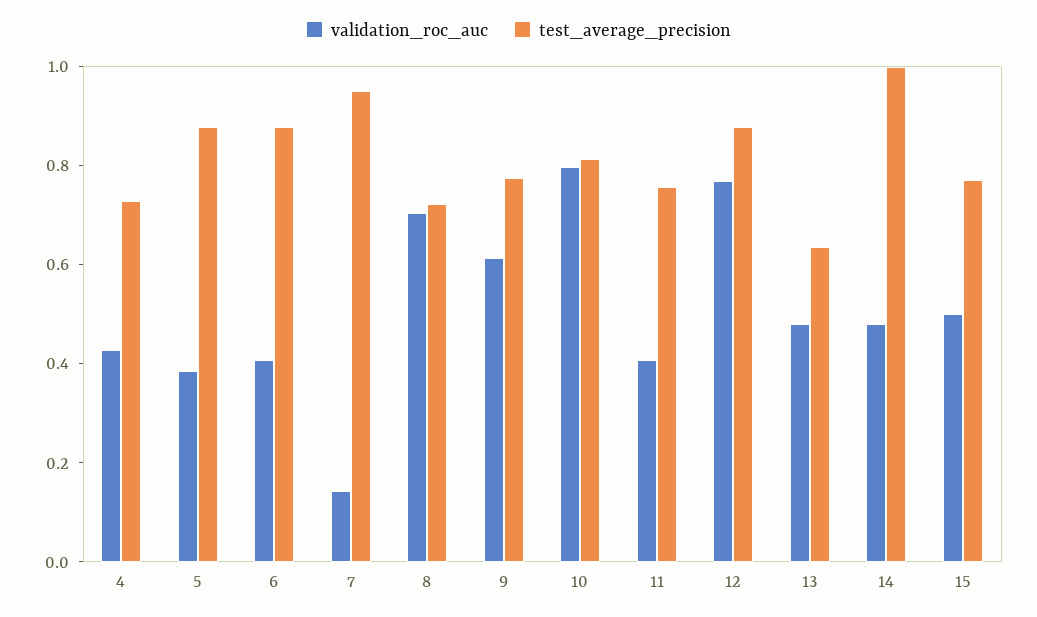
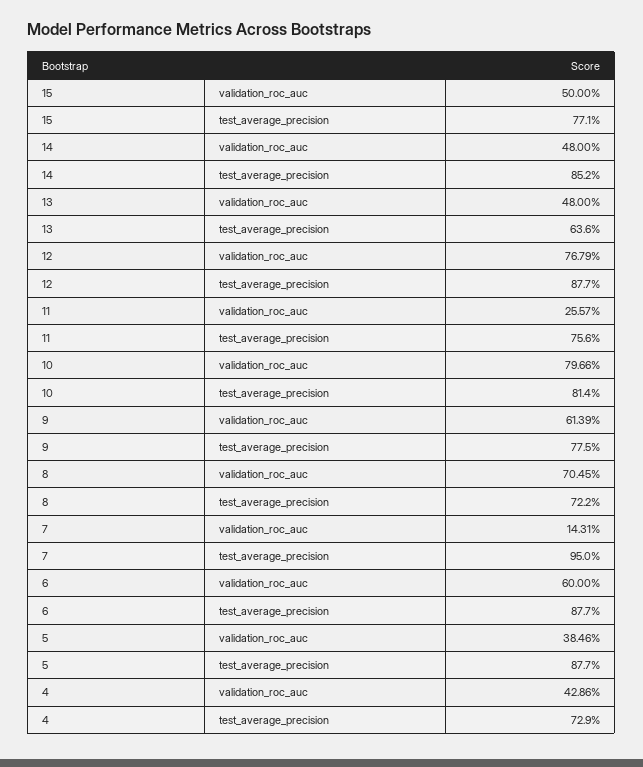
validation_roc_auc, 6: 0.4 -> 0.6
validation_roc_auc, 11: 0.4 -> 0.2557
test_average_precision, 14: 1 -> 0.852

